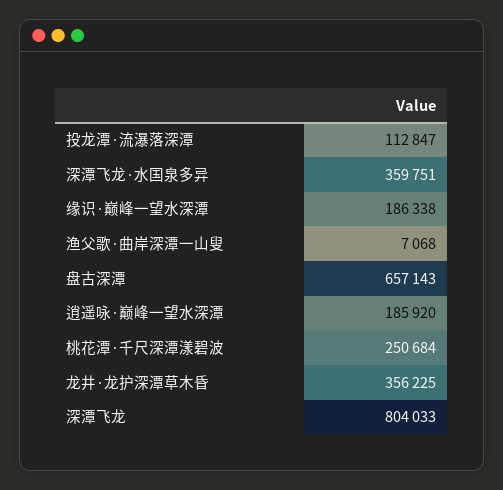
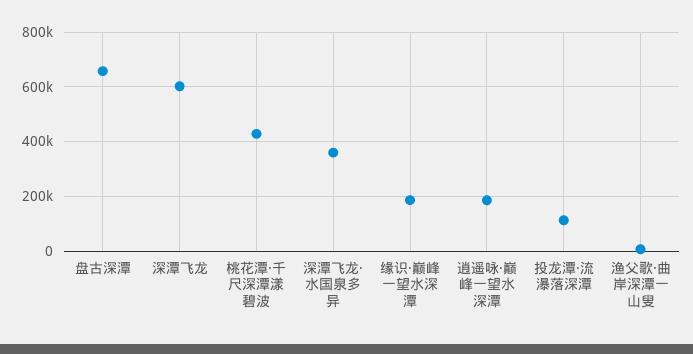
桃花潭·千尺深潭漾碧波: 250684 -> 425000
龙井·龙护深潭草木昏: 356225 -> none
深潭飞龙: 804033 -> 600000

